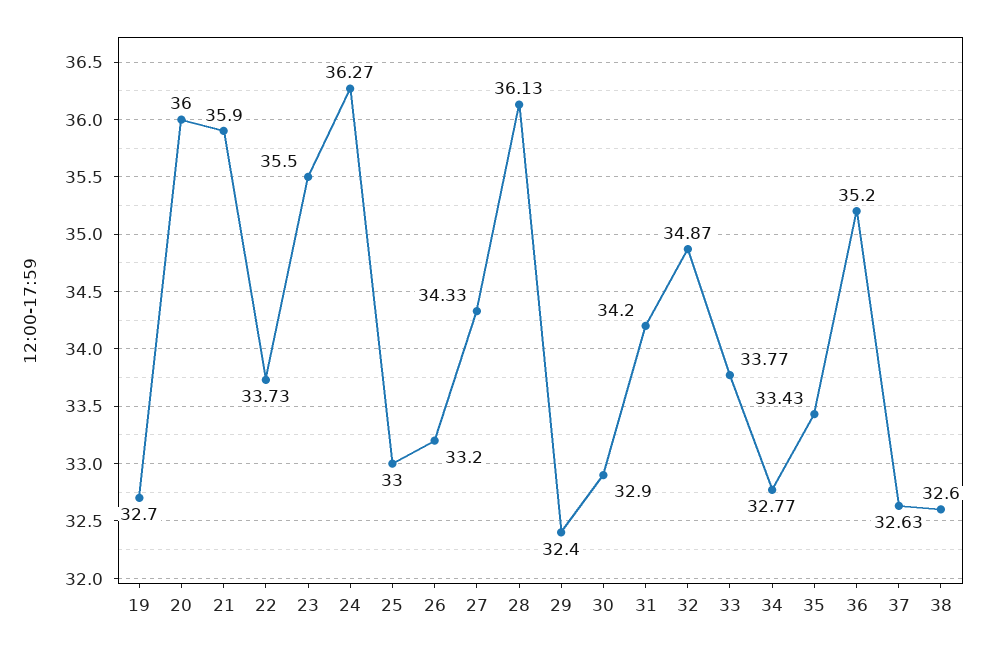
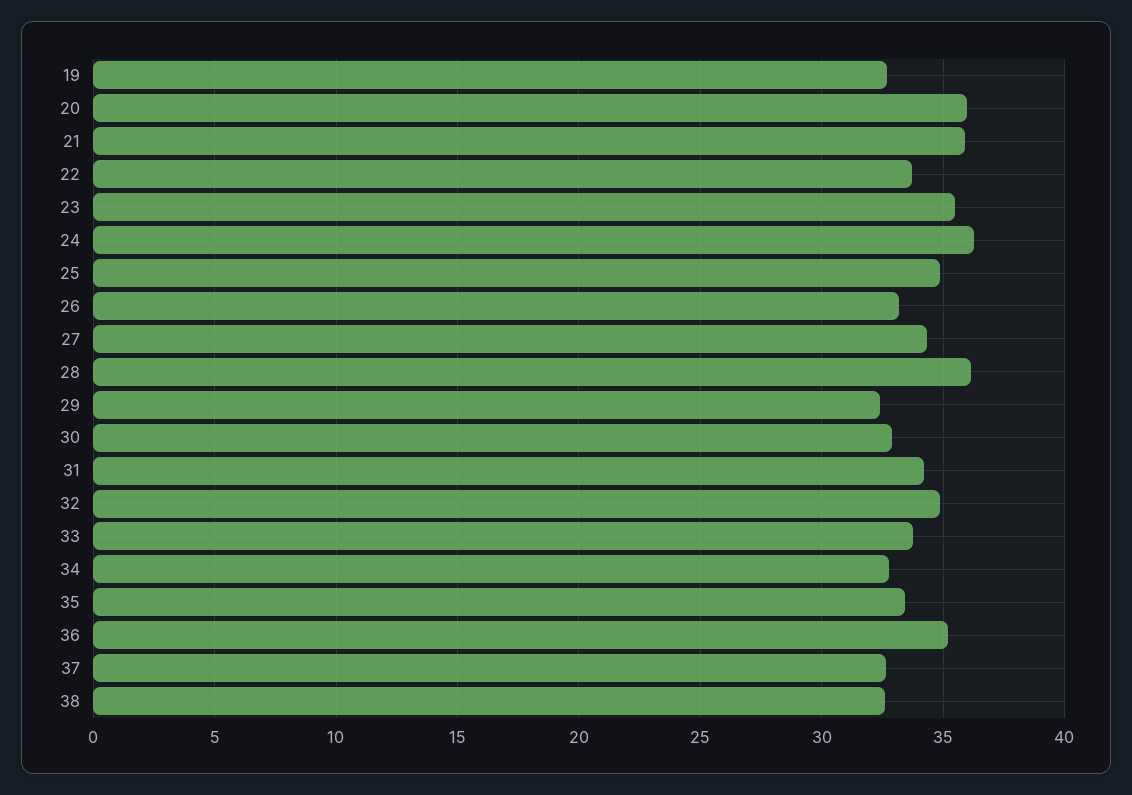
25: 33 -> 35

